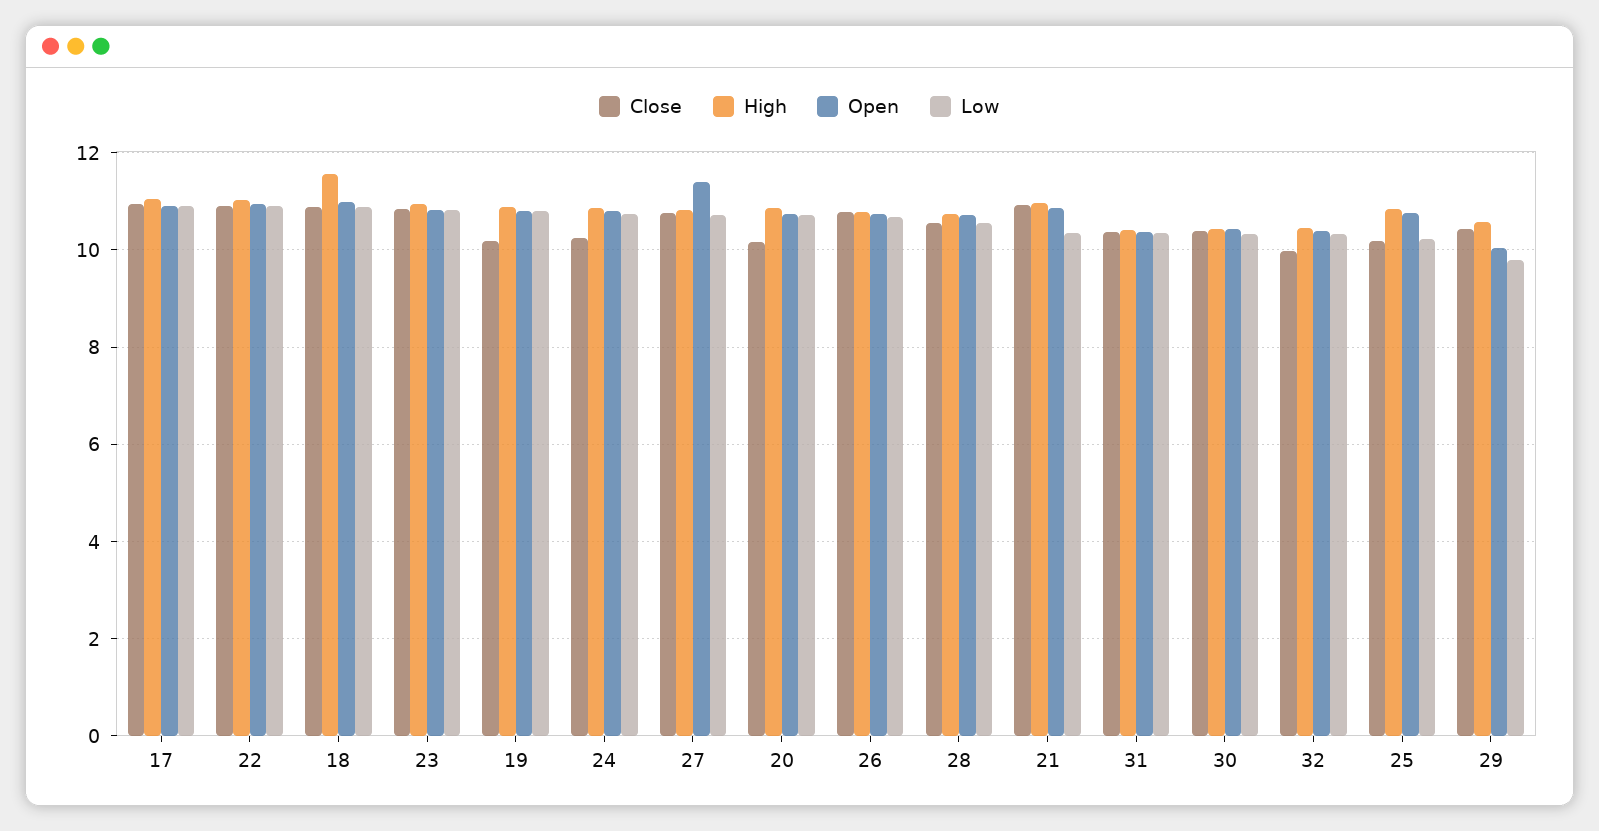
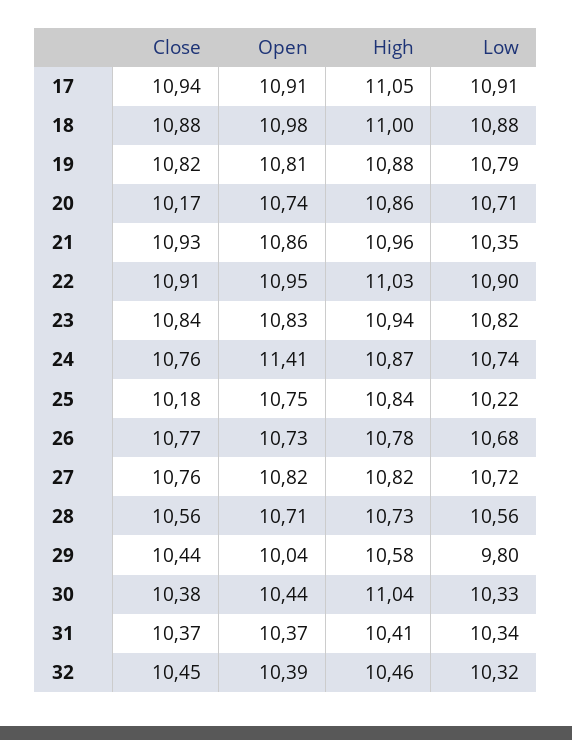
High, 18: 11.6 -> 11
Close, 19: 10.2 -> 10.82
Close, 24: 10.2 -> 10.76
Open, 24: 10.8 -> 11.41
Open, 27: 11.4 -> 10.82
High, 30: 10.4 -> 11.04
Close, 32: 10 -> 10.45

